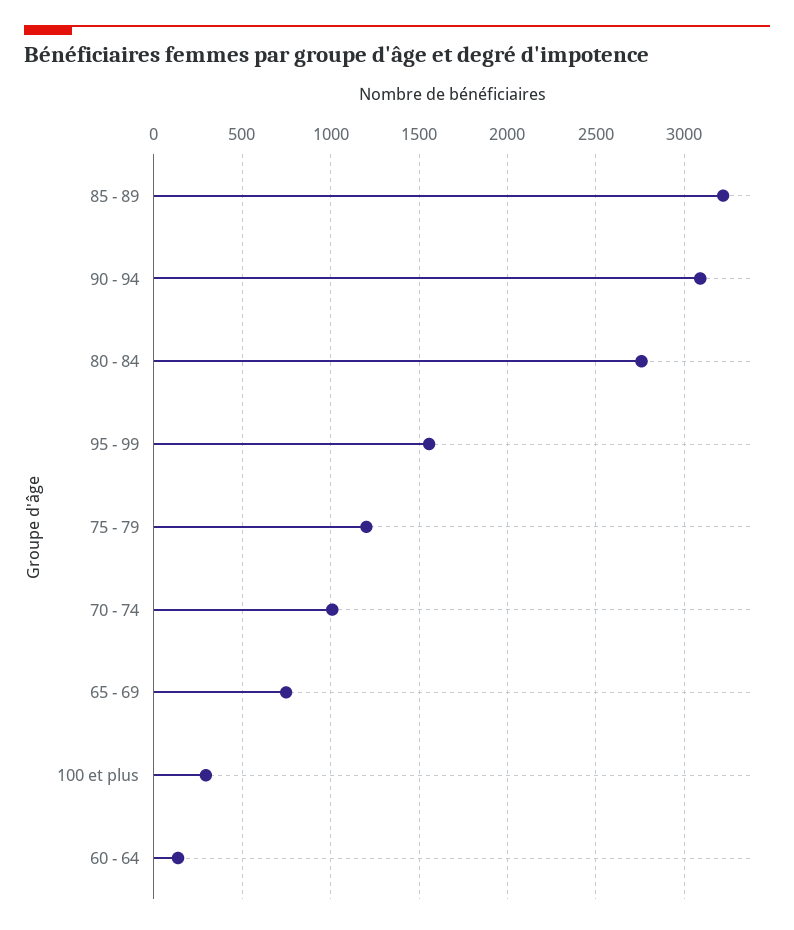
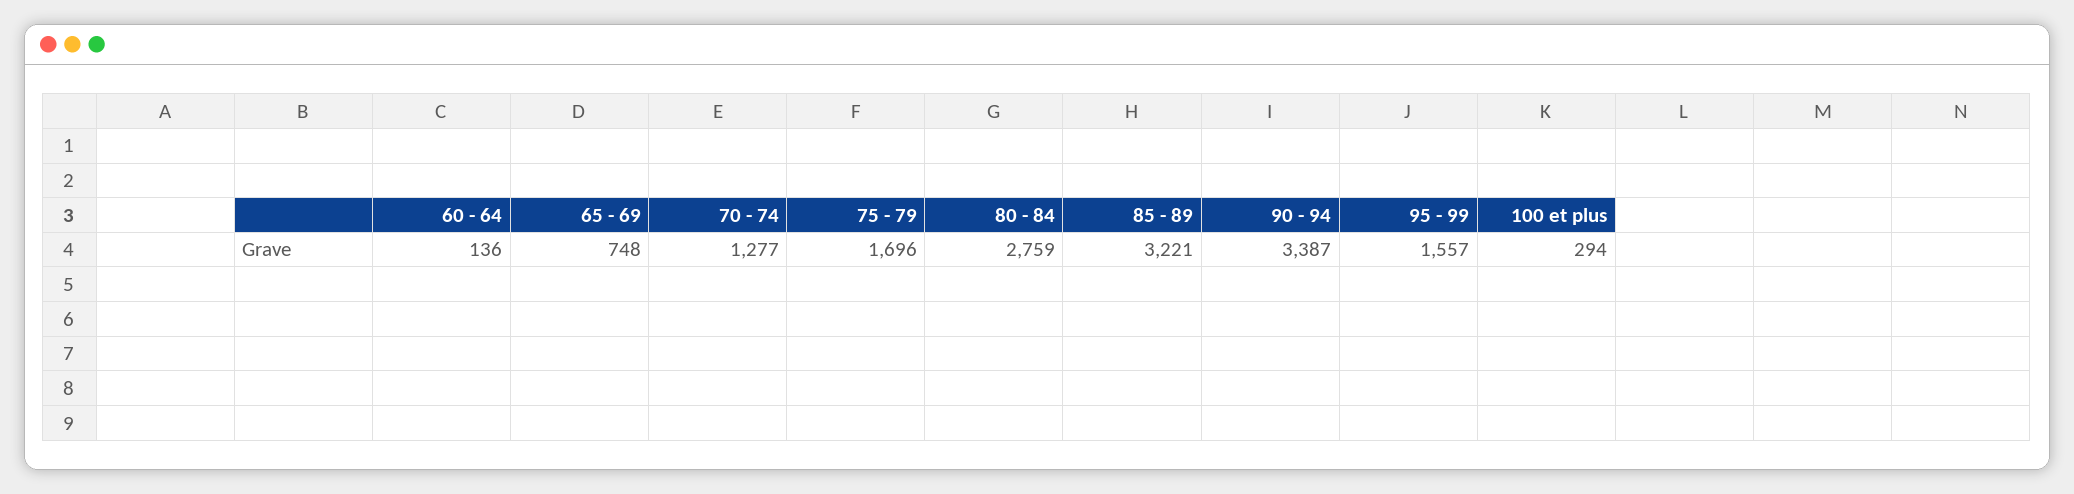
90 - 94: 3100 -> 3387
75 - 79: 1200 -> 1696
70 - 74: 1000 -> 1277

